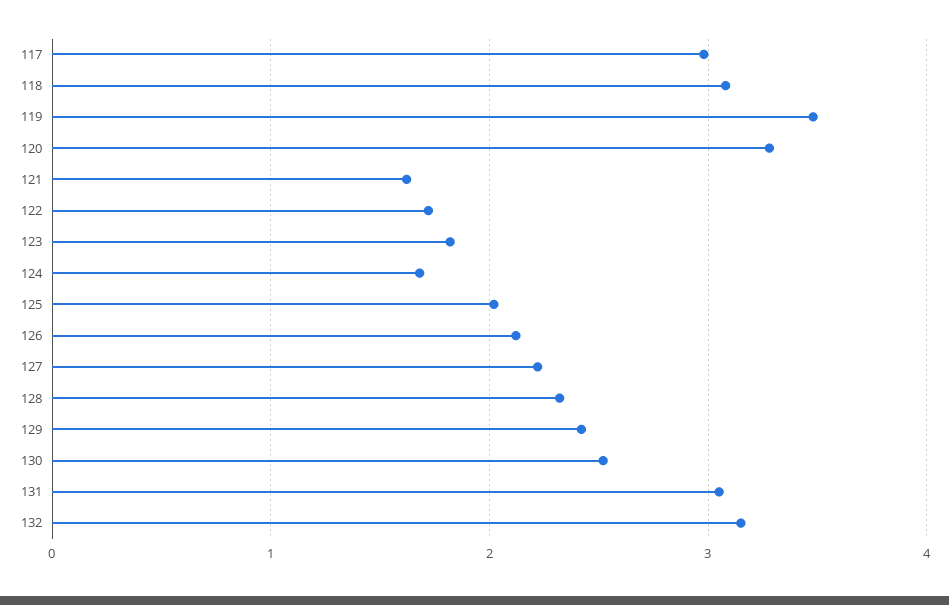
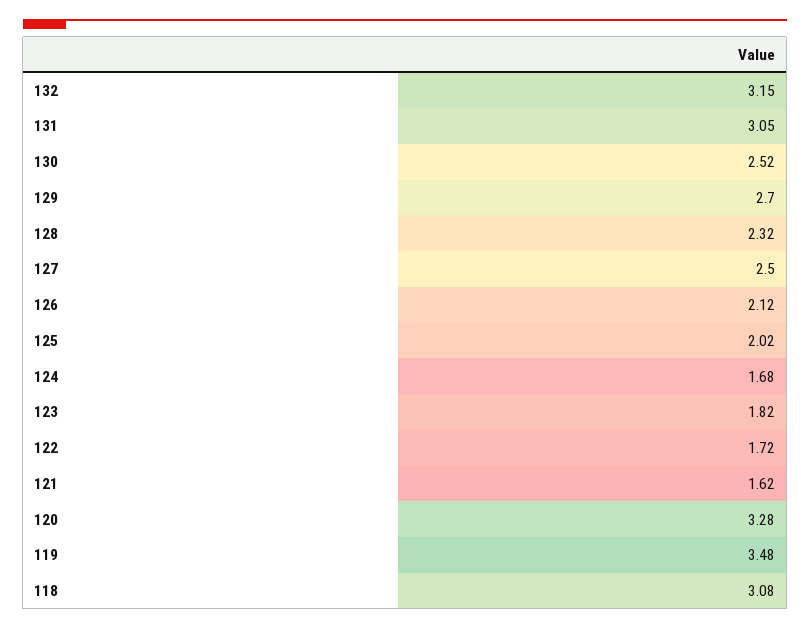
117: 3 -> none
127: 2.2 -> 2.5
129: 2.4 -> 2.7

